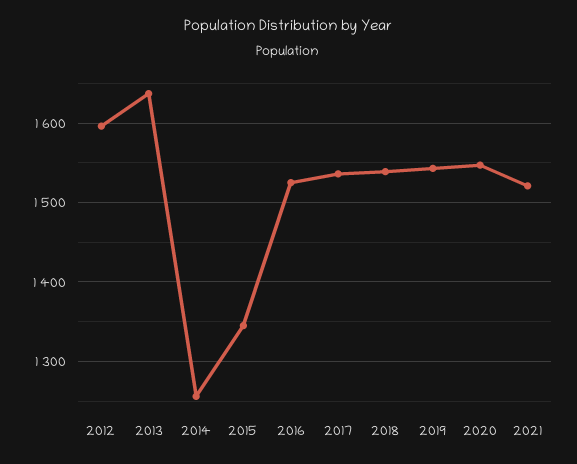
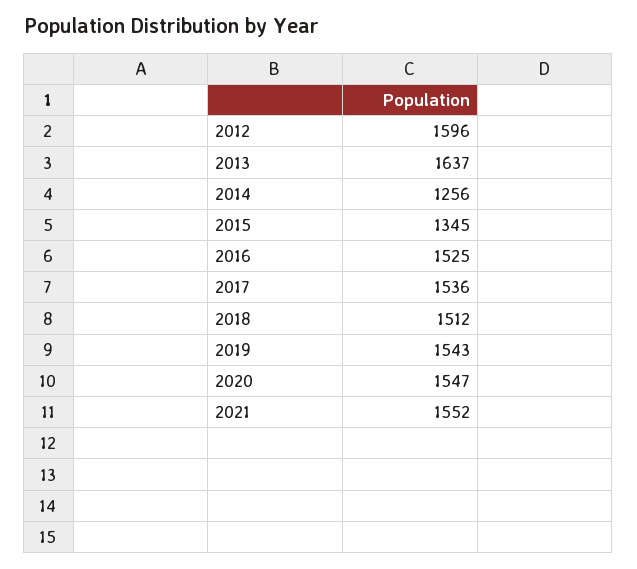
2018: 1540 -> 1512
2021: 1520 -> 1552

